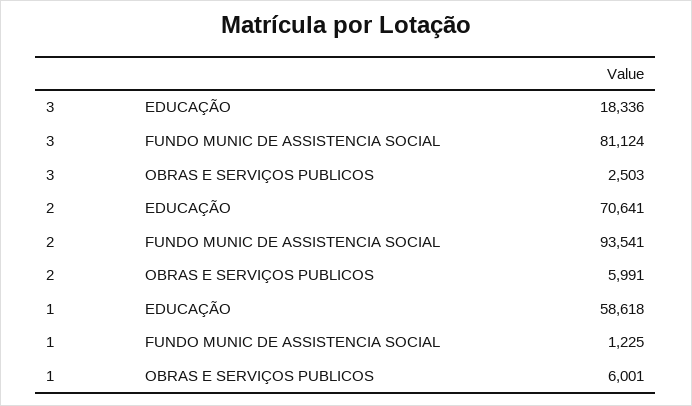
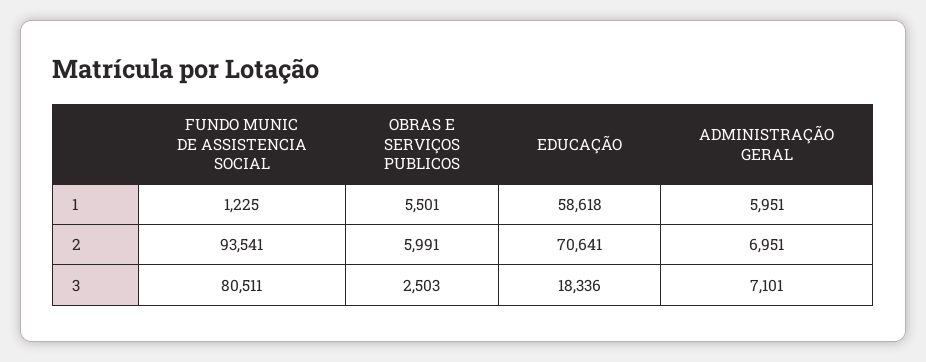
3, FUNDO MUNIC DE ASSISTENCIA SOCIAL: 81124 -> 80511
1, OBRAS E SERVIÇOS PUBLICOS: 6001 -> 5501
1, ADMINISTRAÇÃO GERAL: none -> 5951
2, ADMINISTRAÇÃO GERAL: none -> 6951
3, ADMINISTRAÇÃO GERAL: none -> 7101

